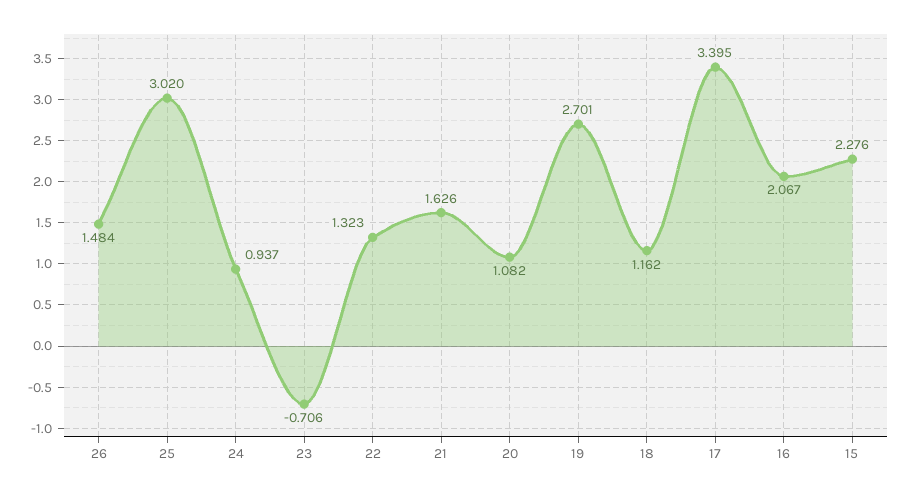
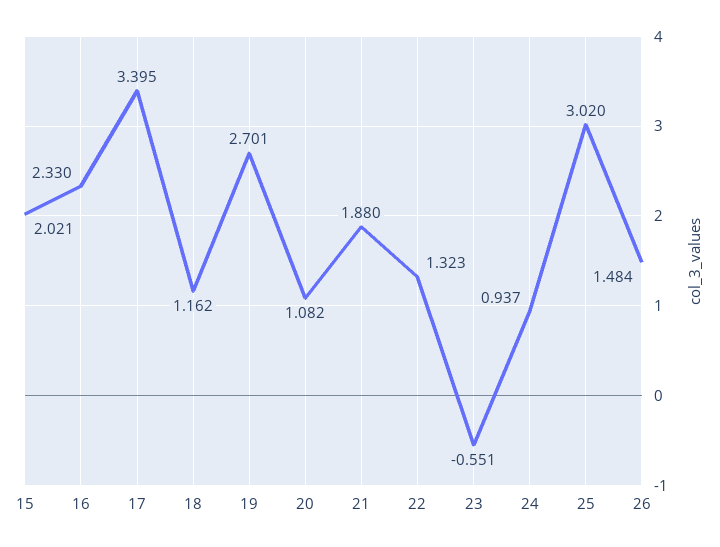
23: -0.706 -> -0.551
21: 1.626 -> 1.88
16: 2.067 -> 2.33
15: 2.276 -> 2.021

